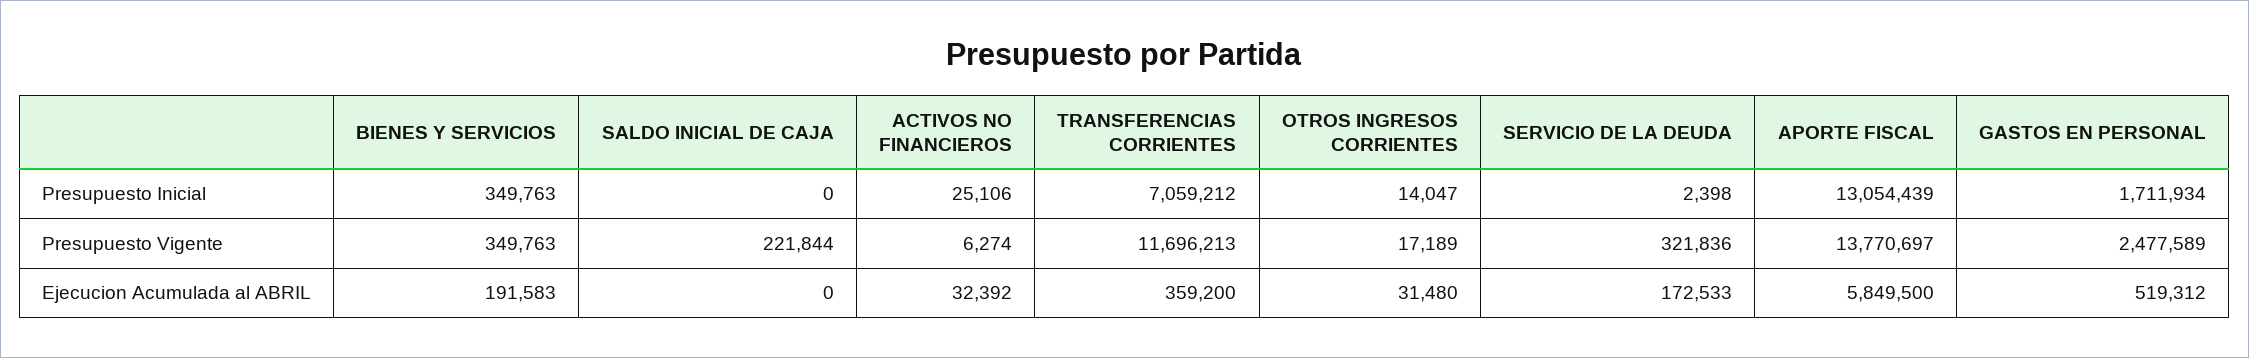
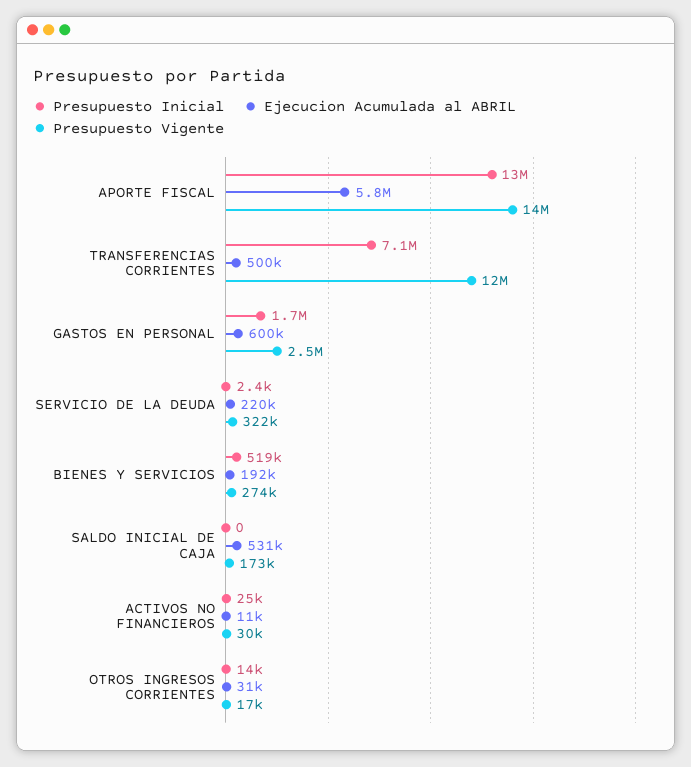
Presupuesto Inicial, BIENES Y SERVICIOS: 349763 -> 519000
Presupuesto Vigente, BIENES Y SERVICIOS: 349763 -> 274000
Presupuesto Vigente, SALDO INICIAL DE CAJA: 221844 -> 173000
Presupuesto Vigente, ACTIVOS NO FINANCIEROS: 6274 -> 30000
Ejecucion Acumulada al ABRIL, SALDO INICIAL DE CAJA: 0 -> 531000
Ejecucion Acumulada al ABRIL, ACTIVOS NO FINANCIEROS: 32392 -> 11000
Ejecucion Acumulada al ABRIL, TRANSFERENCIAS CORRIENTES: 359200 -> 500000
Ejecucion Acumulada al ABRIL, SERVICIO DE LA DEUDA: 172533 -> 220000
Ejecucion Acumulada al ABRIL, GASTOS EN PERSONAL: 519312 -> 600000

